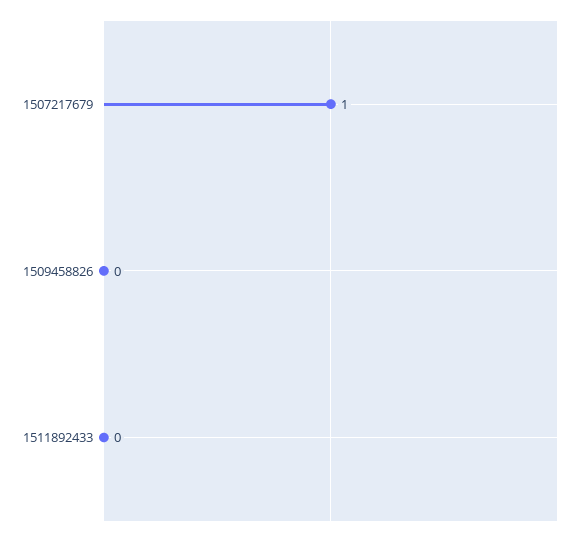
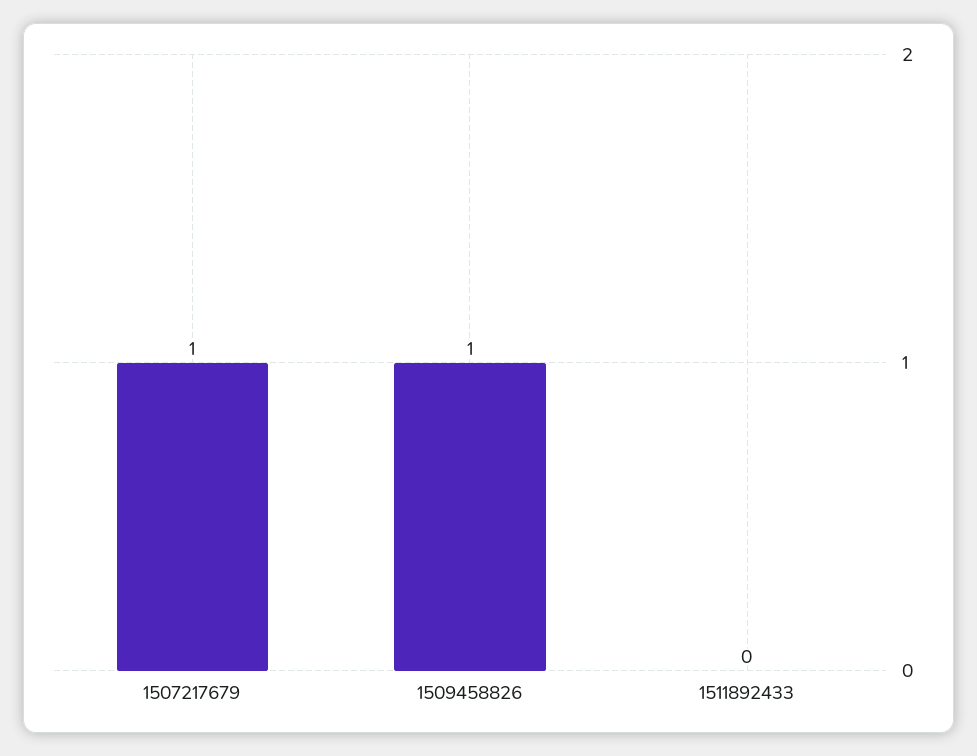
1509458826: 0 -> 1

